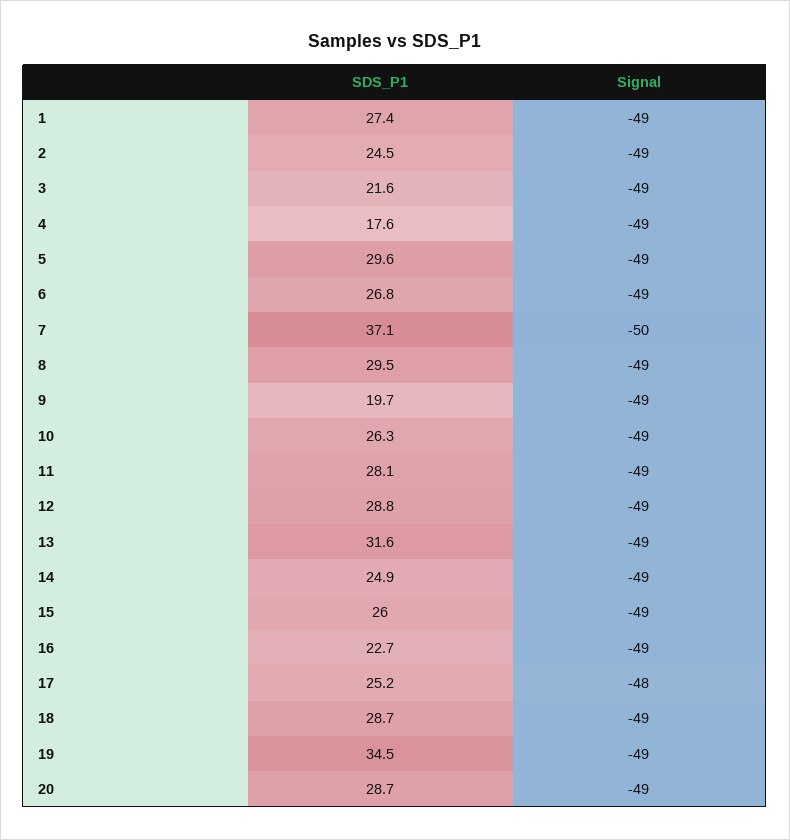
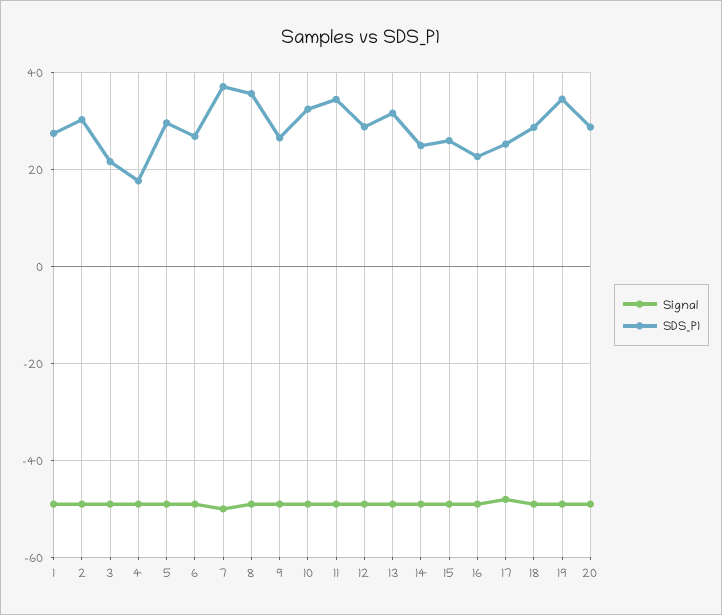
SDS_P1, 2: 24.5 -> 30
SDS_P1, 8: 29.5 -> 36
SDS_P1, 9: 19.7 -> 26
SDS_P1, 10: 26.3 -> 32
SDS_P1, 11: 28.1 -> 34

